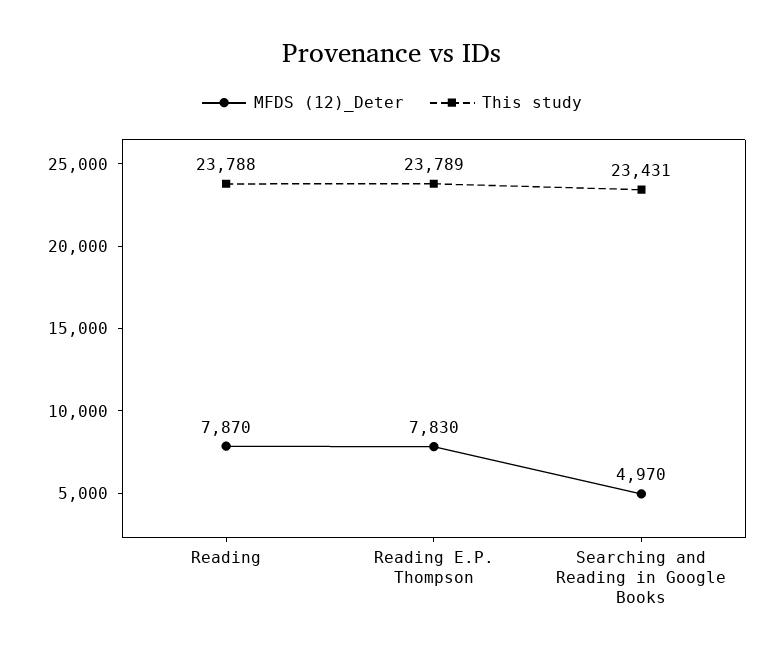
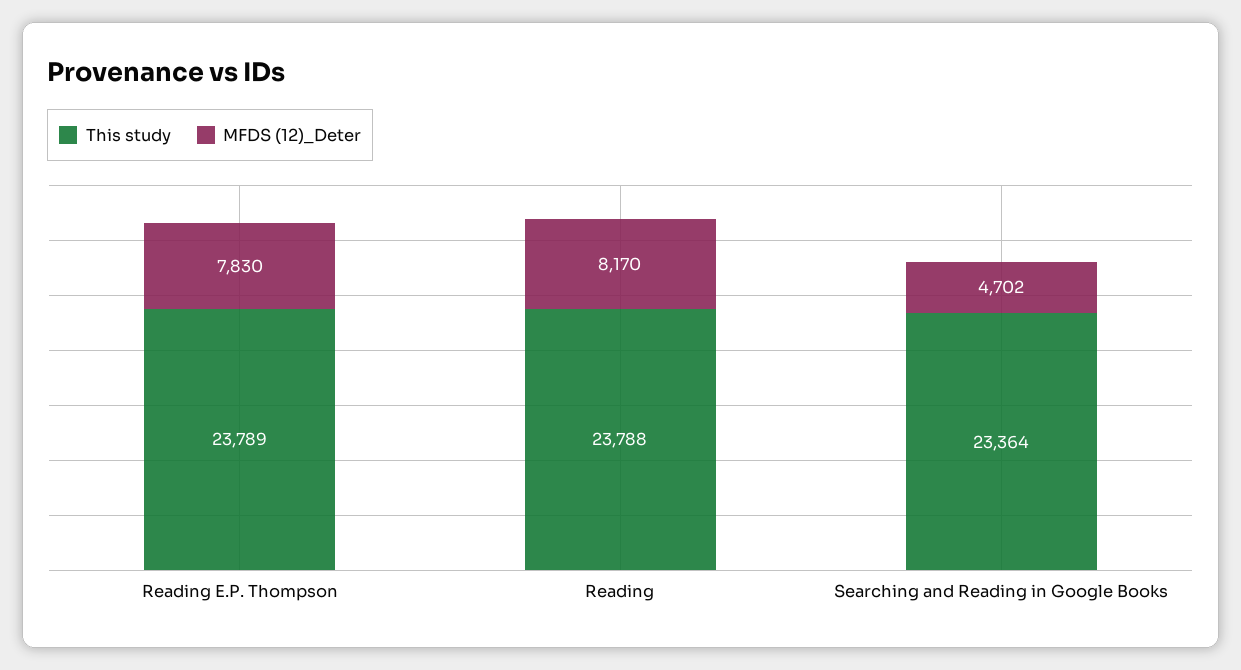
MFDS (12)_Deter, Reading: 7870 -> 8170
MFDS (12)_Deter, Searching and Reading in Google Books: 4970 -> 4702
This study, Searching and Reading in Google Books: 23431 -> 23364

